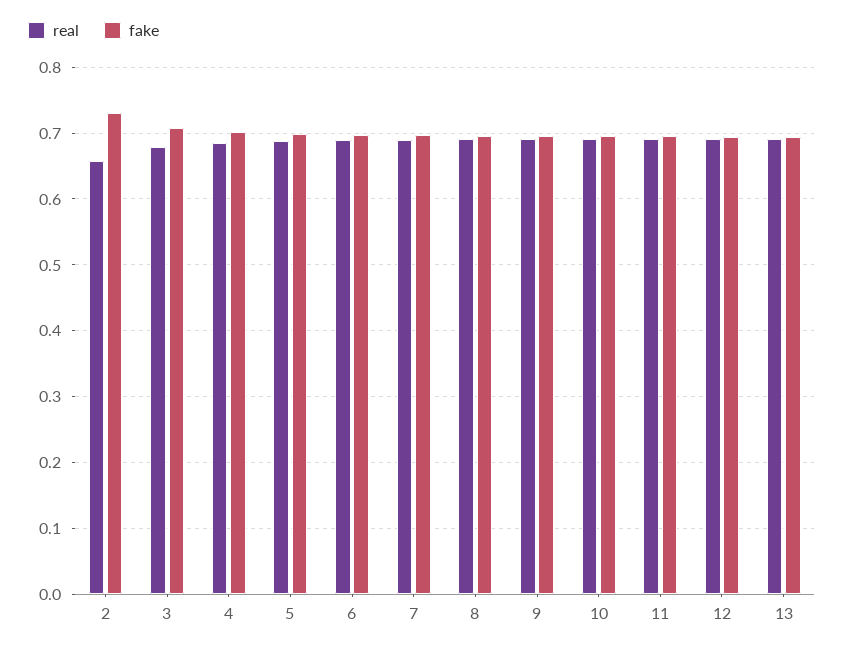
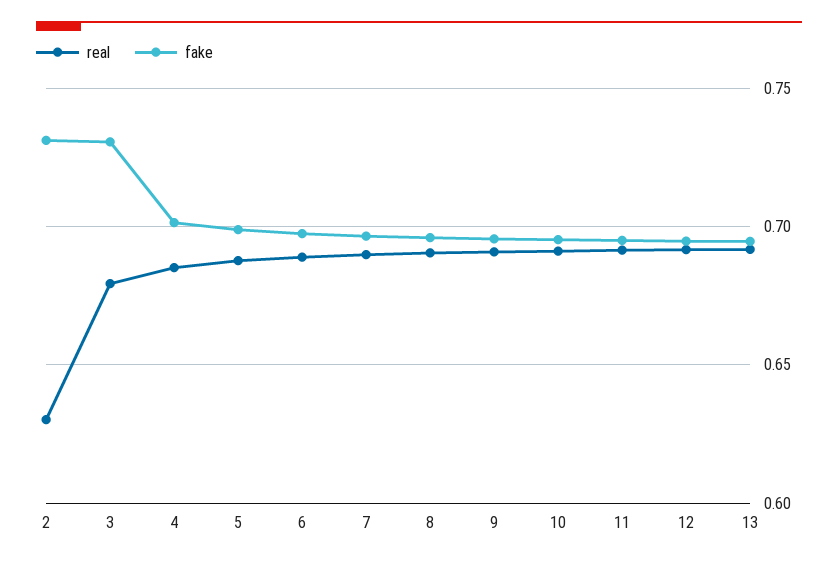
real, 2: 0.66 -> 0.63
fake, 3: 0.71 -> 0.73

